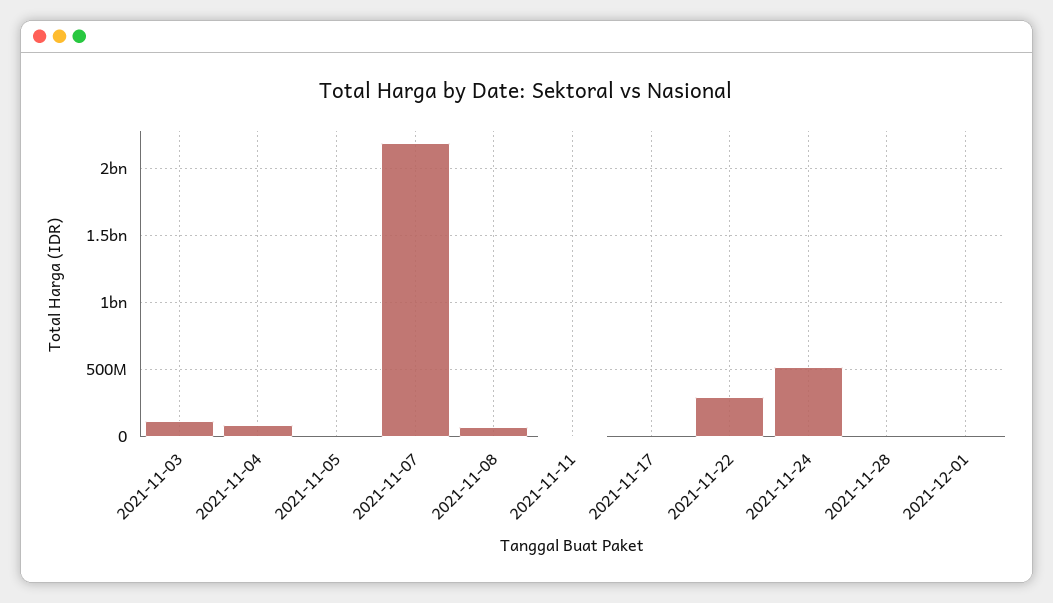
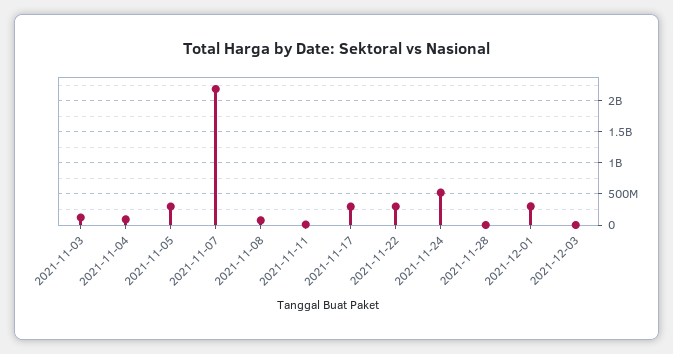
2021-11-05: 0 -> 300000000
2021-11-17: 0 -> 300000000
2021-12-01: 0 -> 300000000
2021-12-03: none -> 0

